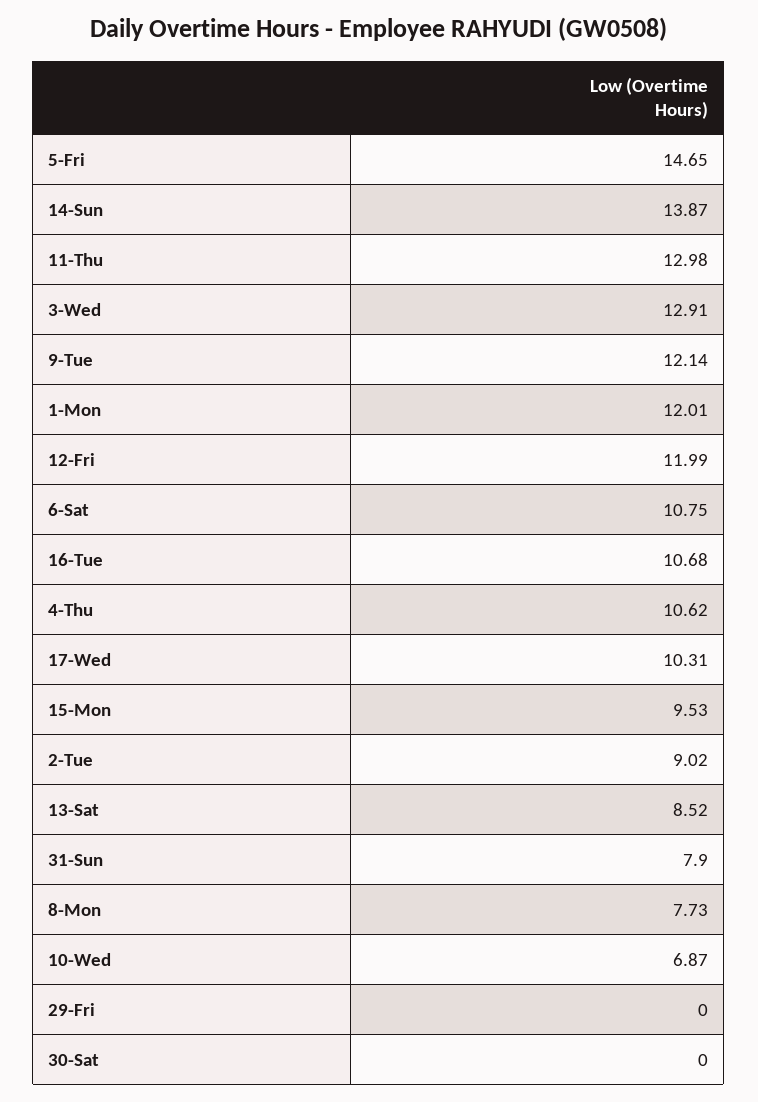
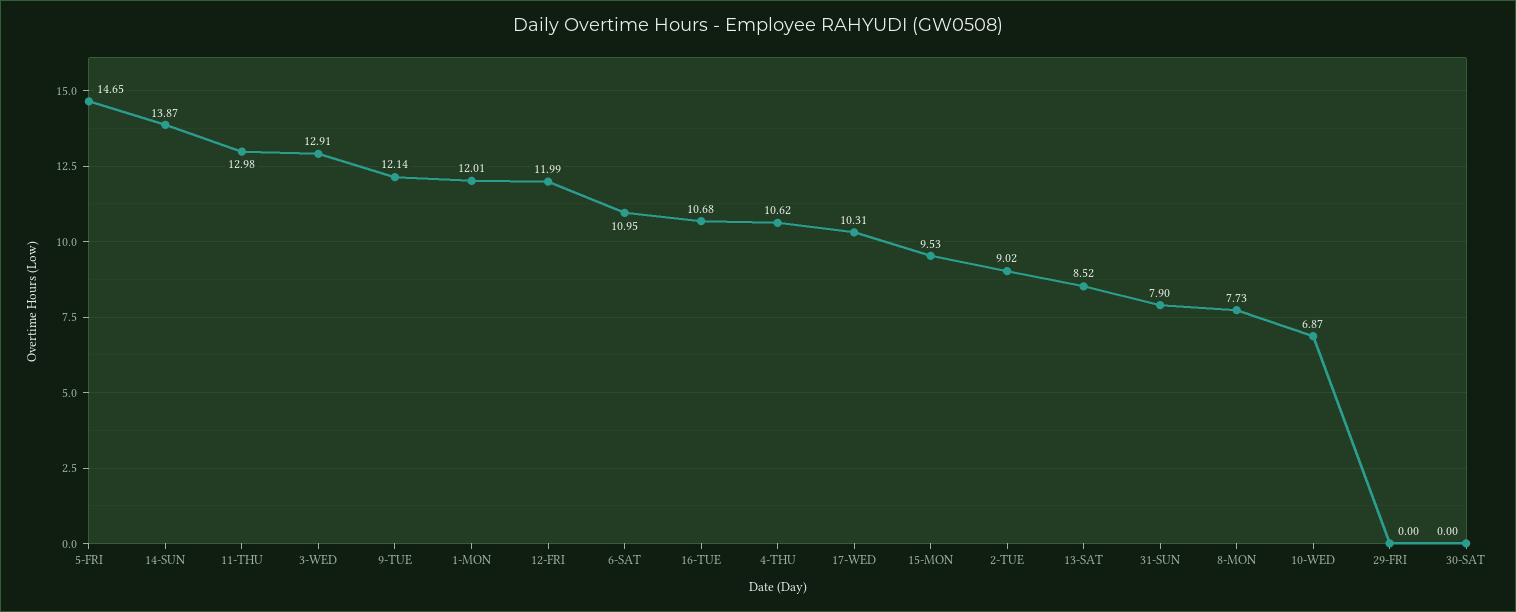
6-Sat: 10.75 -> 10.95

